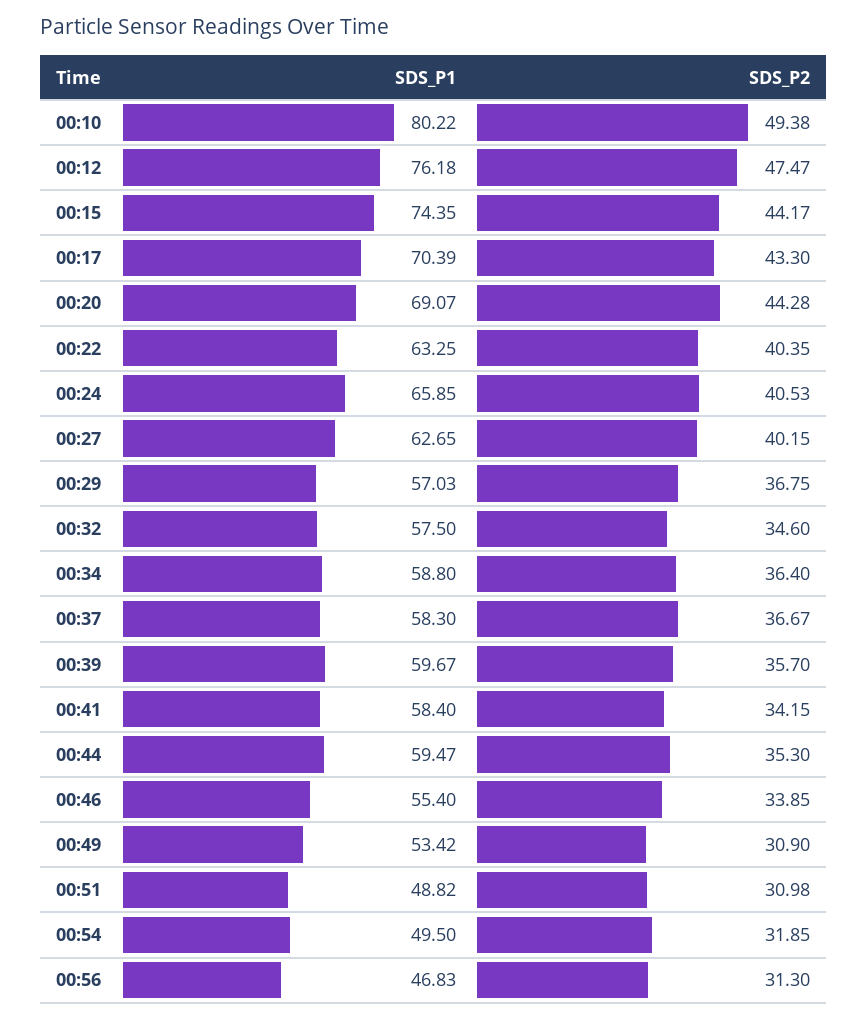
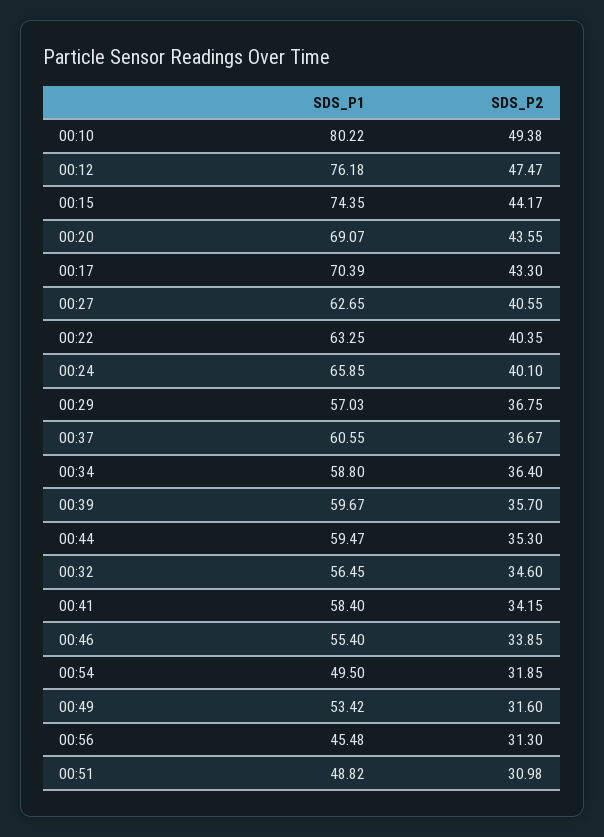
SDS_P2, 00:20: 44.28 -> 43.55
SDS_P2, 00:24: 40.53 -> 40.1
SDS_P2, 00:27: 40.15 -> 40.55
SDS_P1, 00:32: 57.5 -> 56.45
SDS_P1, 00:37: 58.3 -> 60.55
SDS_P2, 00:49: 30.9 -> 31.6
SDS_P1, 00:56: 46.83 -> 45.48

